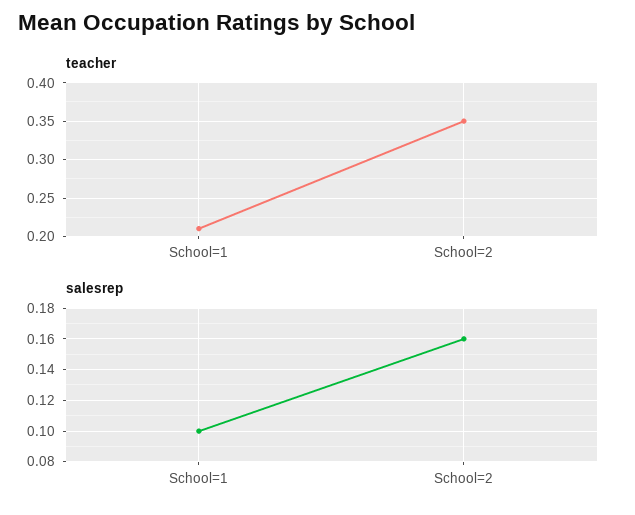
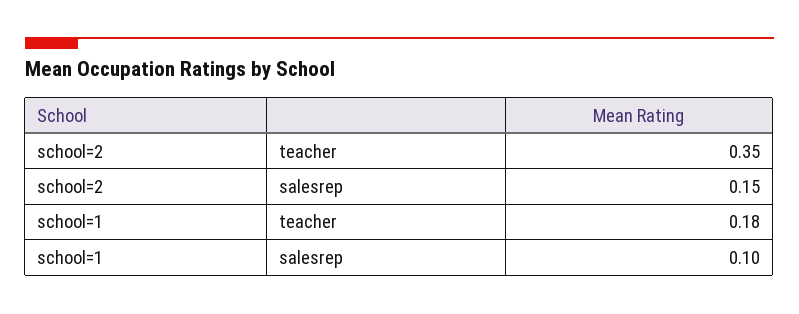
teacher, School=1: 0.21 -> 0.18
salesrep, School=2: 0.16 -> 0.15

